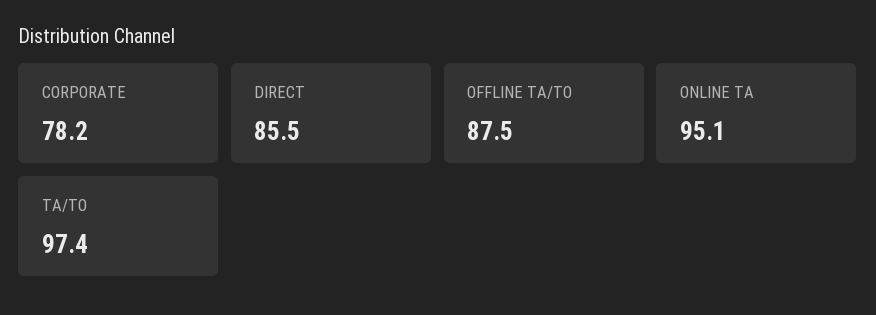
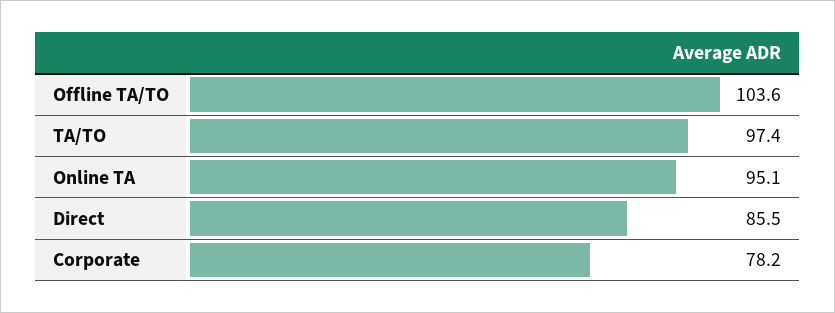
OFFLINE TA/TO: 87.5 -> 103.6

